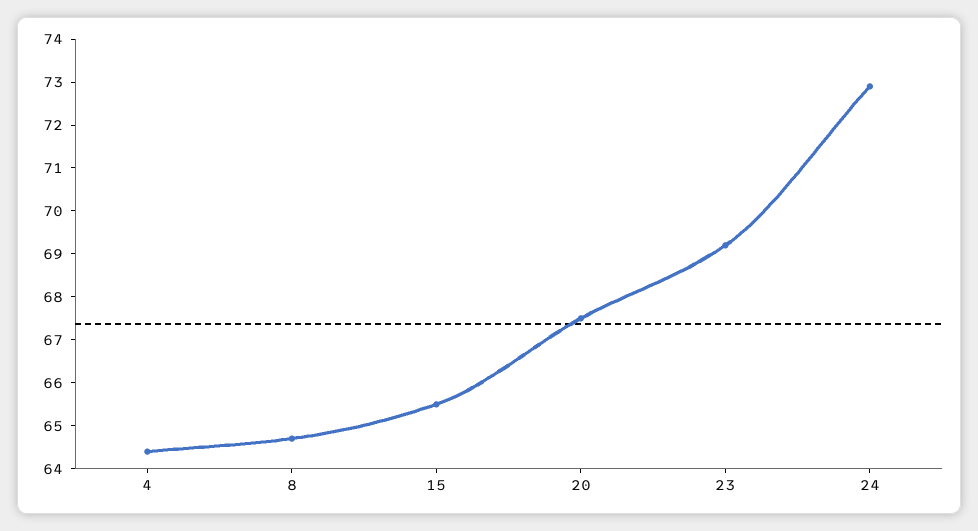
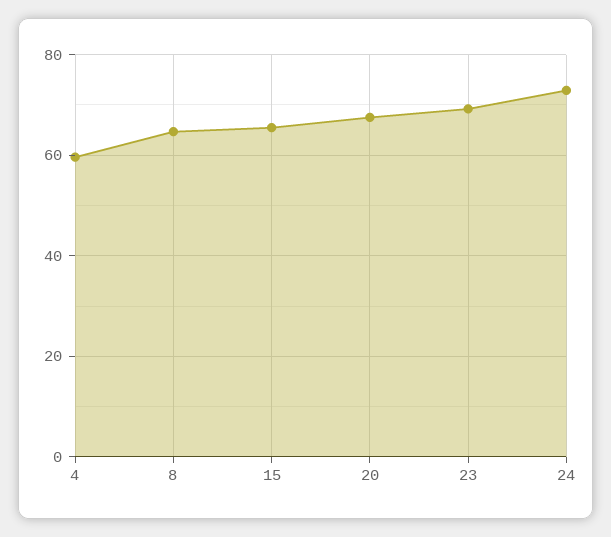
4: 64.5 -> 60

